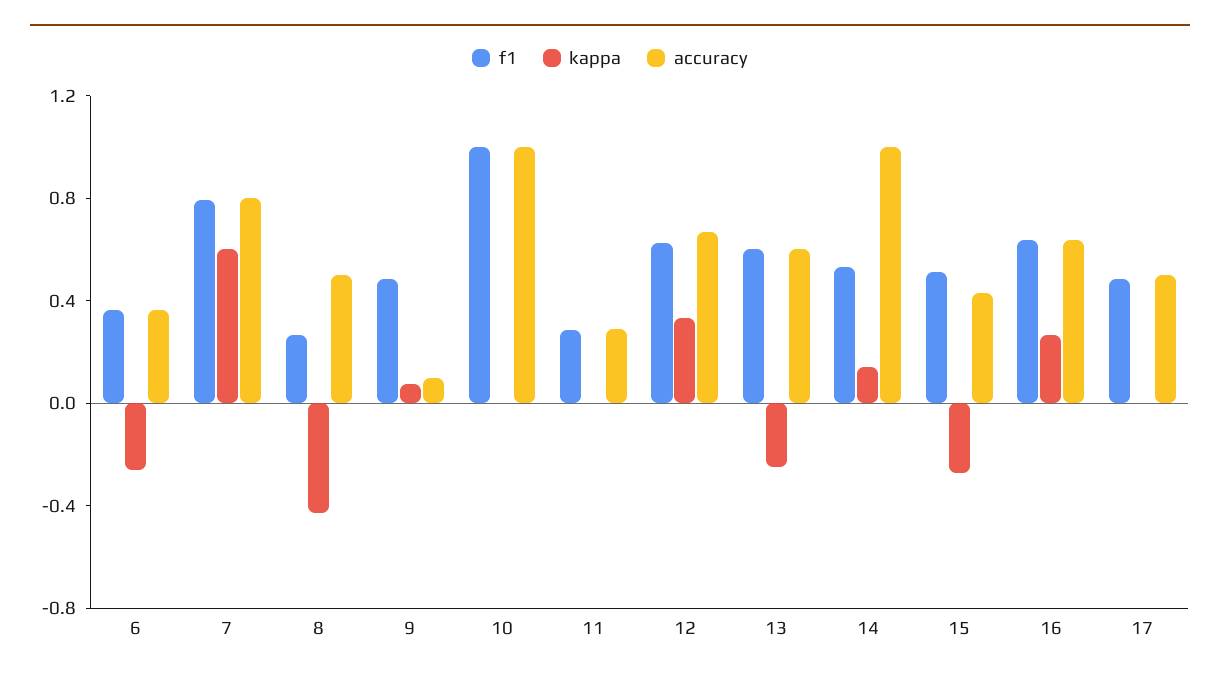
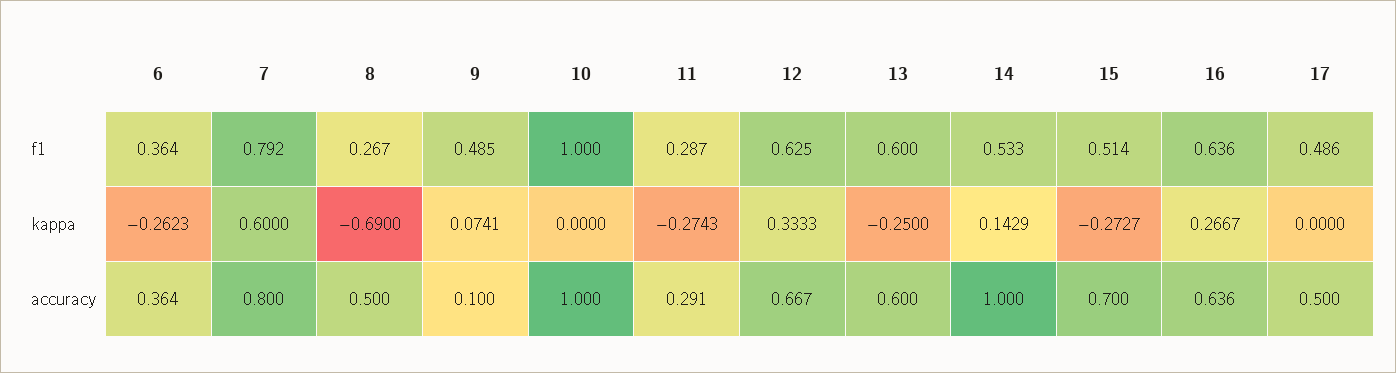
kappa, 8: -0.4 -> -0.69
kappa, 11: 0 -> -0.2743
accuracy, 15: 0.4 -> 0.7

